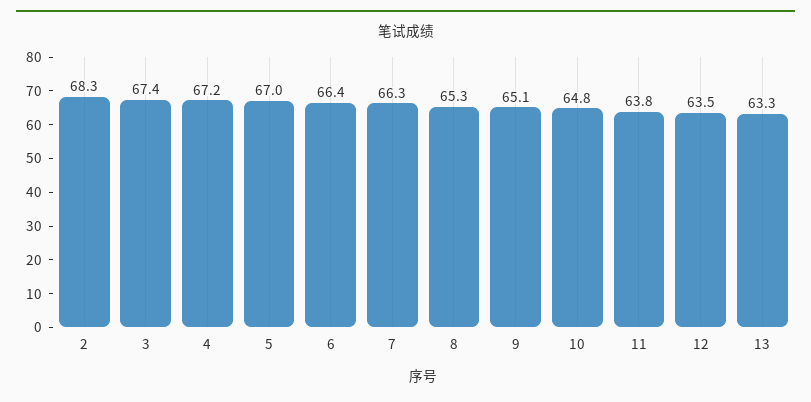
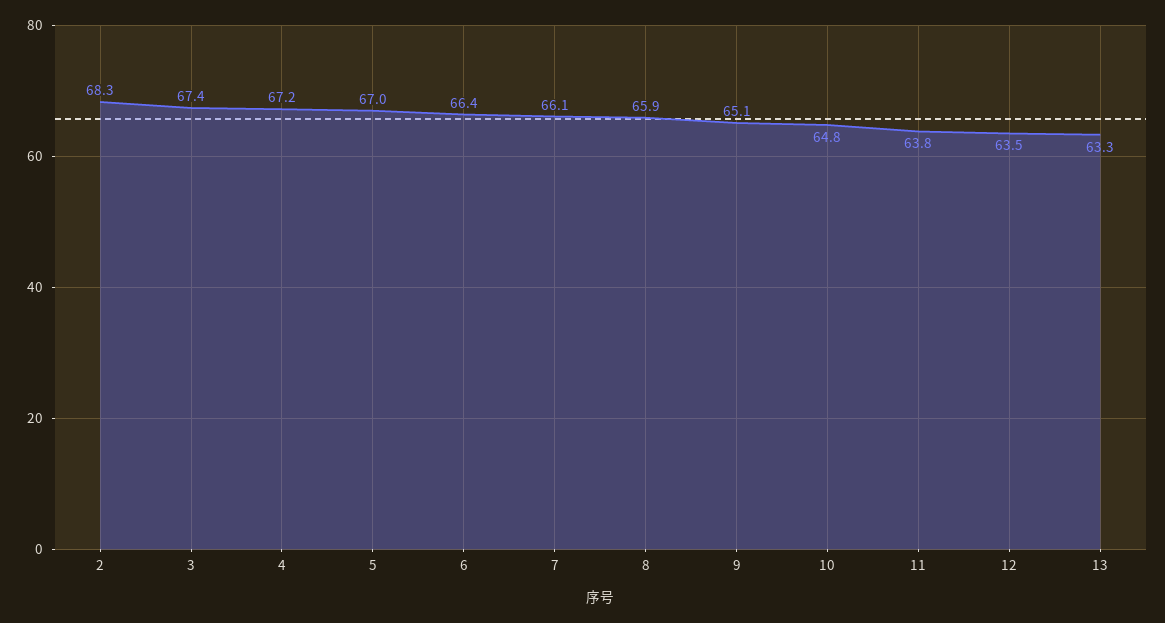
7: 66.3 -> 66.1
8: 65.3 -> 65.9

